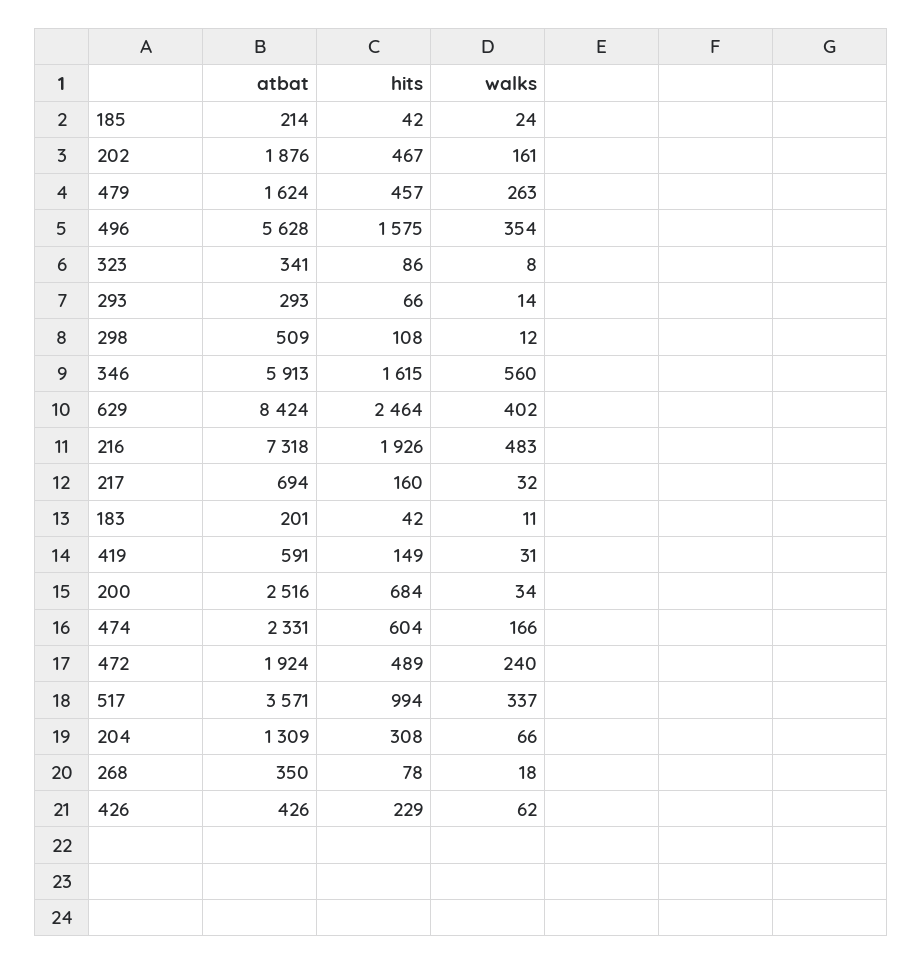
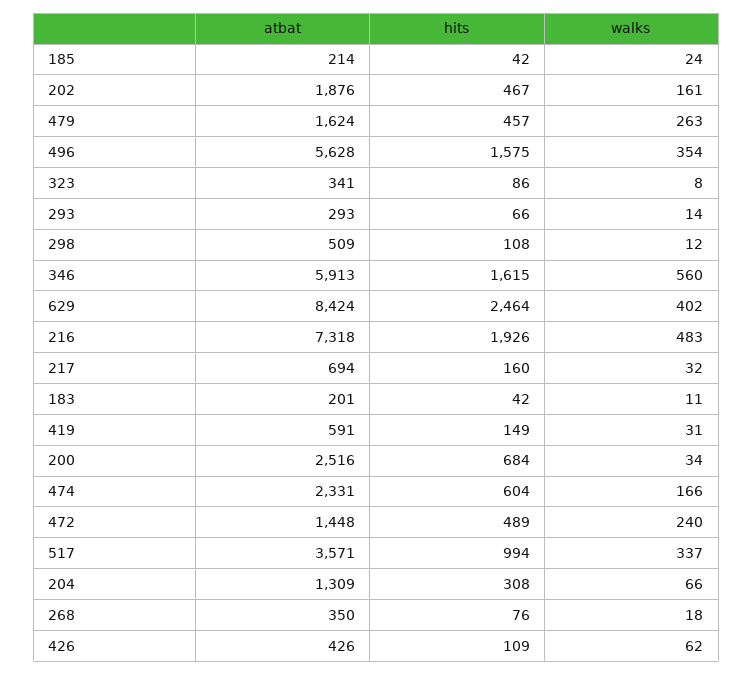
atbat, 472: 1924 -> 1448
hits, 268: 78 -> 76
hits, 426: 229 -> 109

